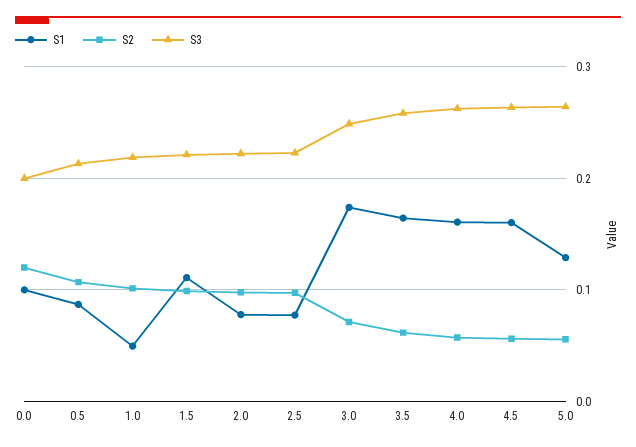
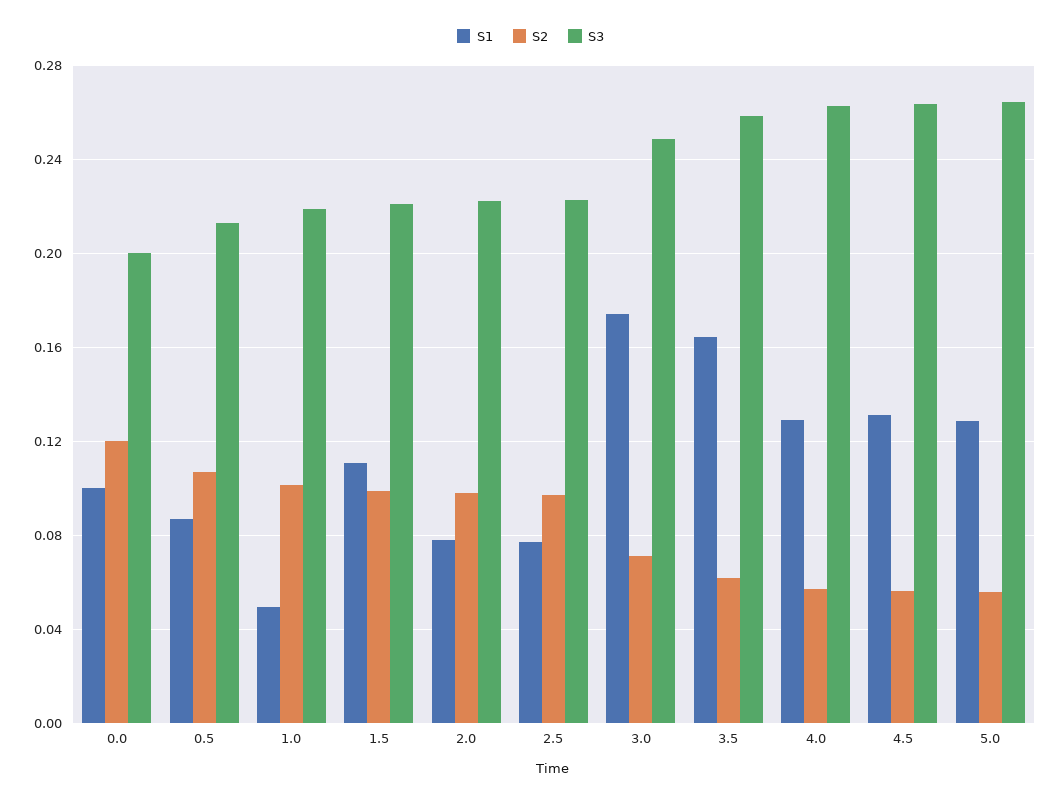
S1, 4.0: 0.16 -> 0.13
S1, 4.5: 0.16 -> 0.13

